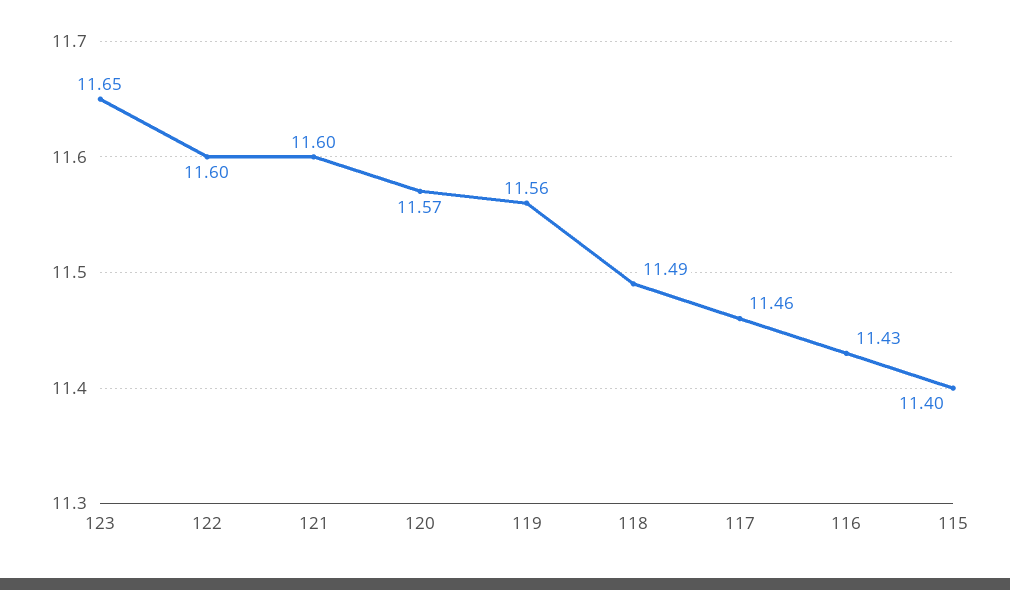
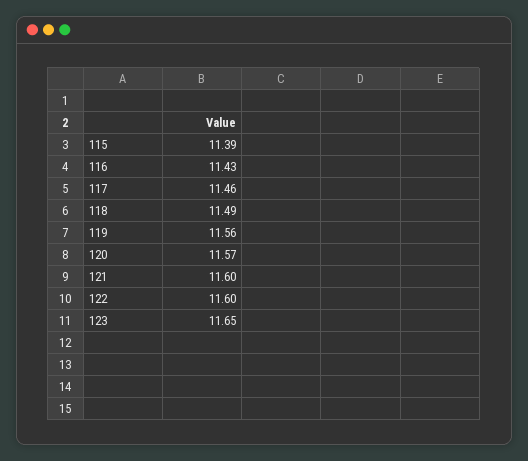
115: 11.4 -> 11.39

